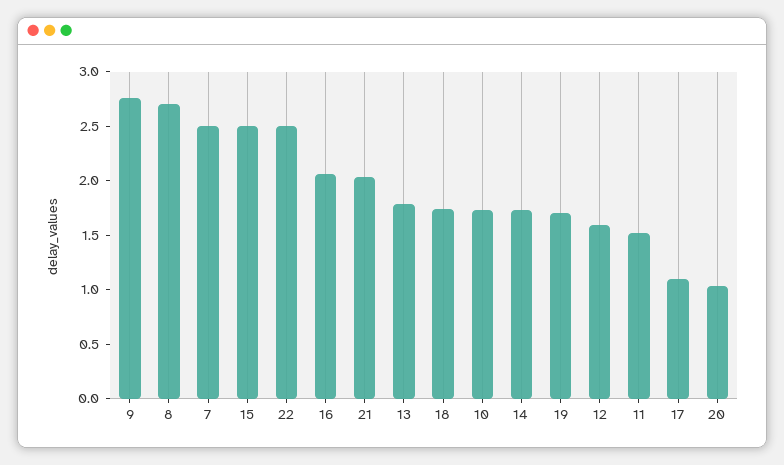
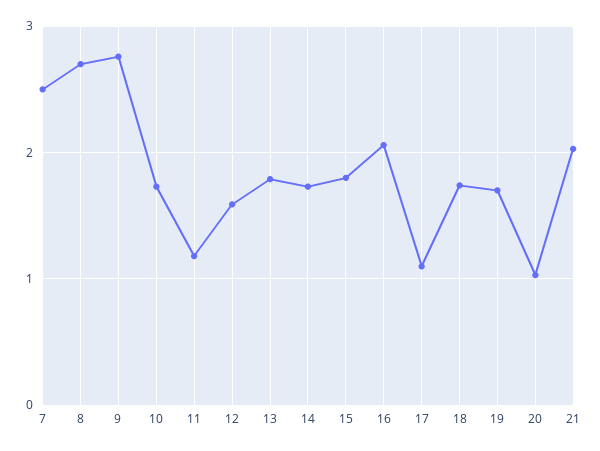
15: 2.5 -> 1.8
22: 2.5 -> none
11: 1.5 -> 1.2

